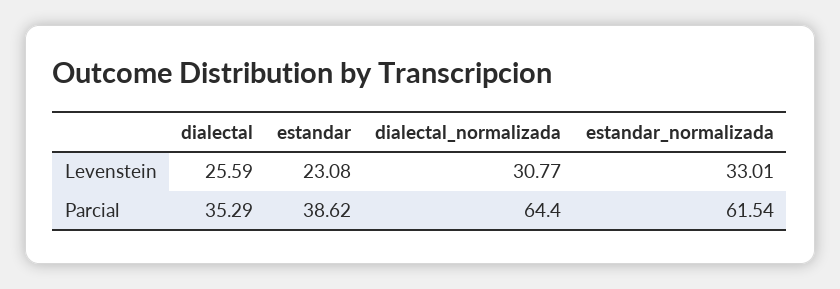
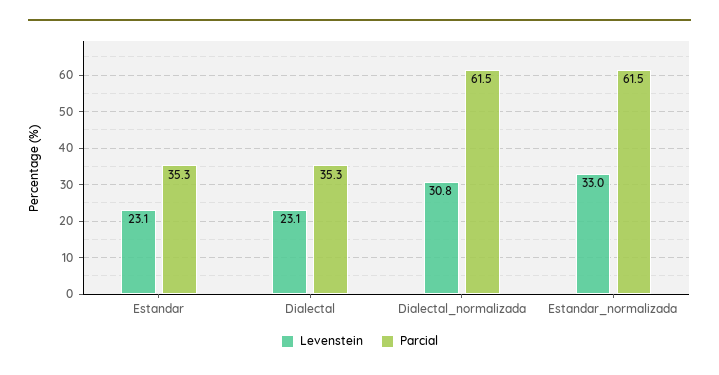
Levenstein, dialectal: 25.59 -> 23.1
Parcial, estandar: 38.62 -> 35.3
Parcial, dialectal_normalizada: 64.4 -> 61.5

